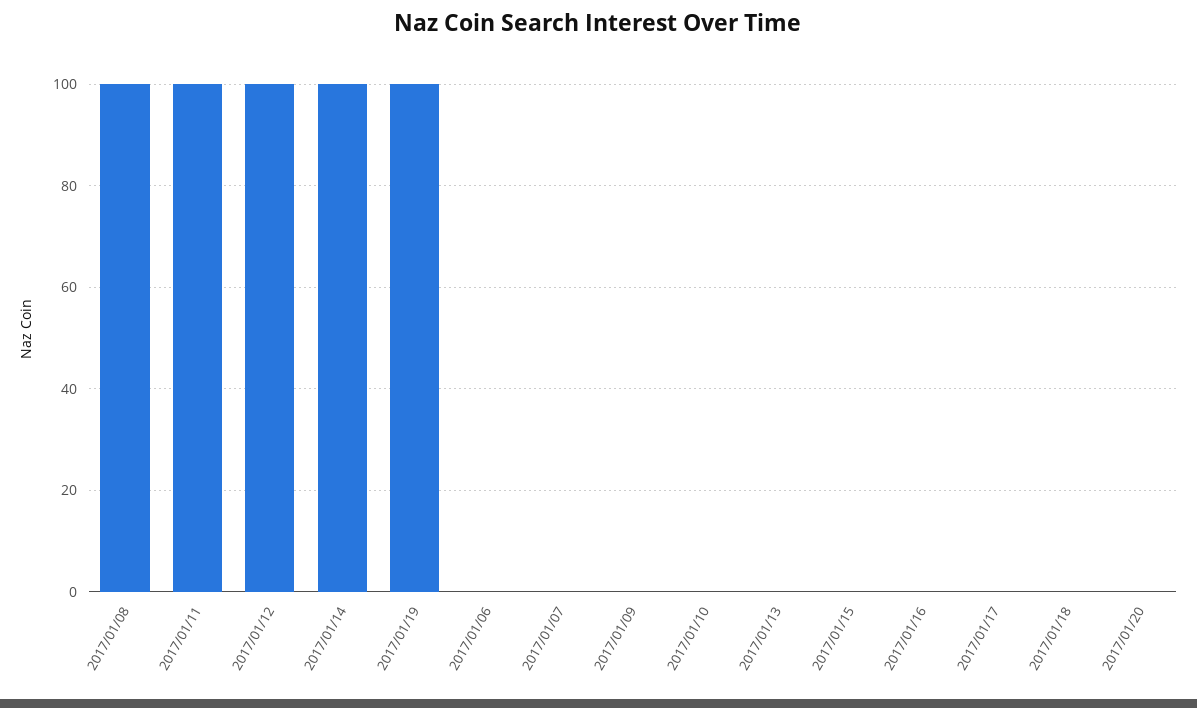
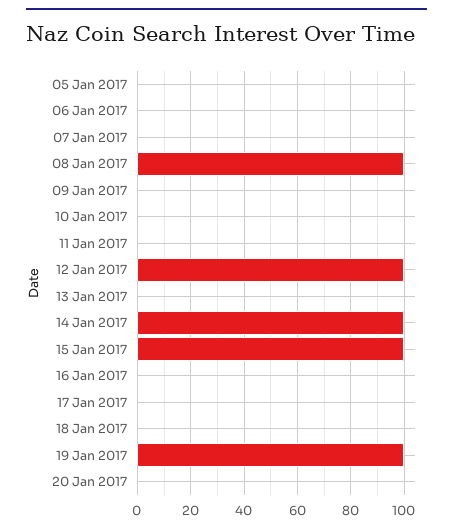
2017/01/11: 100 -> 0
2017/01/15: 0 -> 100
05 Jan 2017: none -> 0

